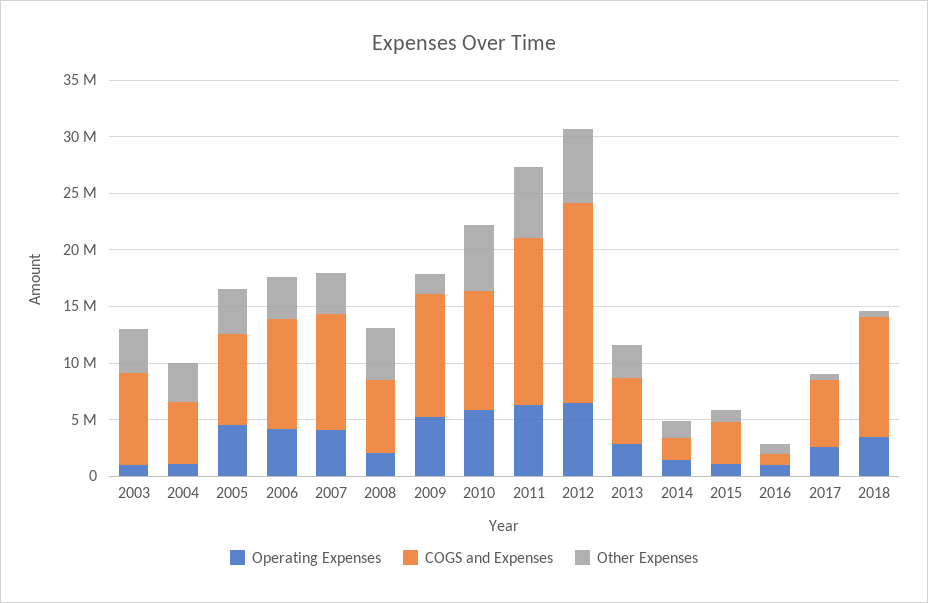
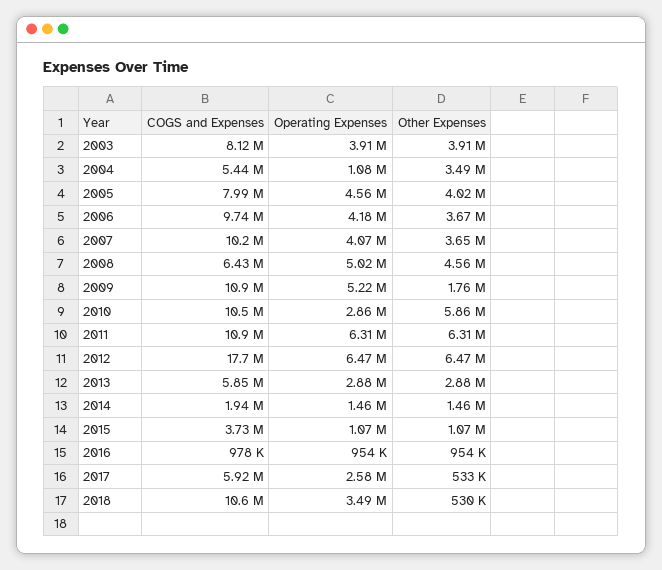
Operating Expenses, 2003: 1000000 -> 3910000
Operating Expenses, 2008: 2000000 -> 5020000
Operating Expenses, 2010: 6000000 -> 2860000
COGS and Expenses, 2011: 15000000 -> 10900000

